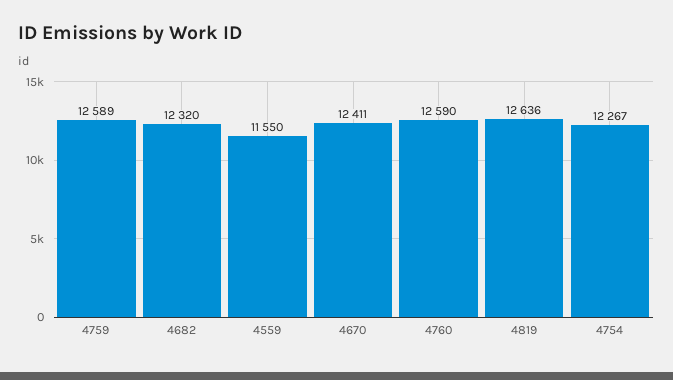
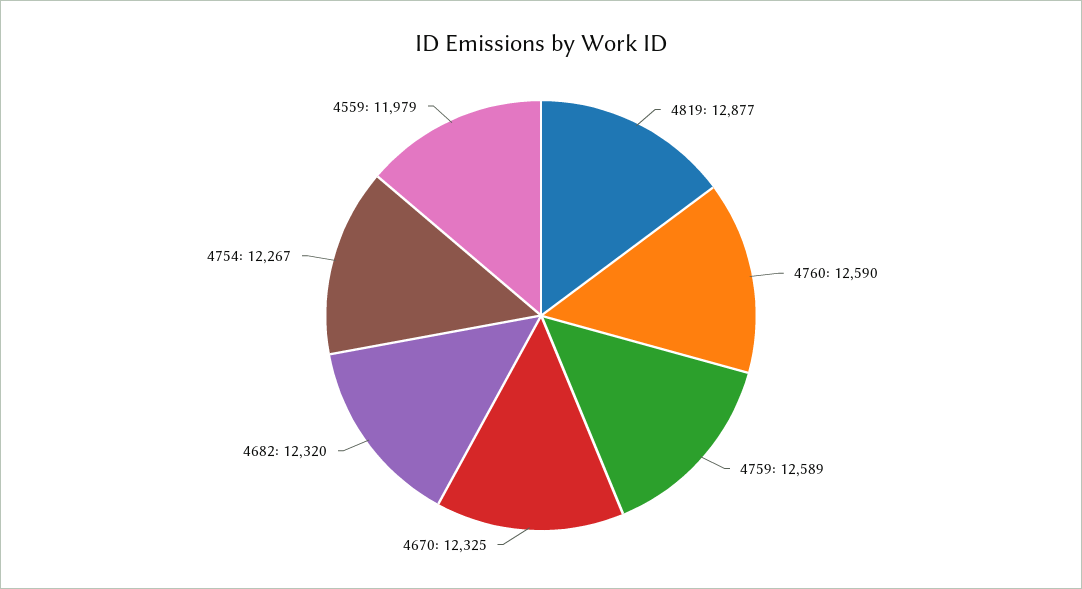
4559: 11550 -> 11979
4670: 12411 -> 12325
4819: 12636 -> 12877

